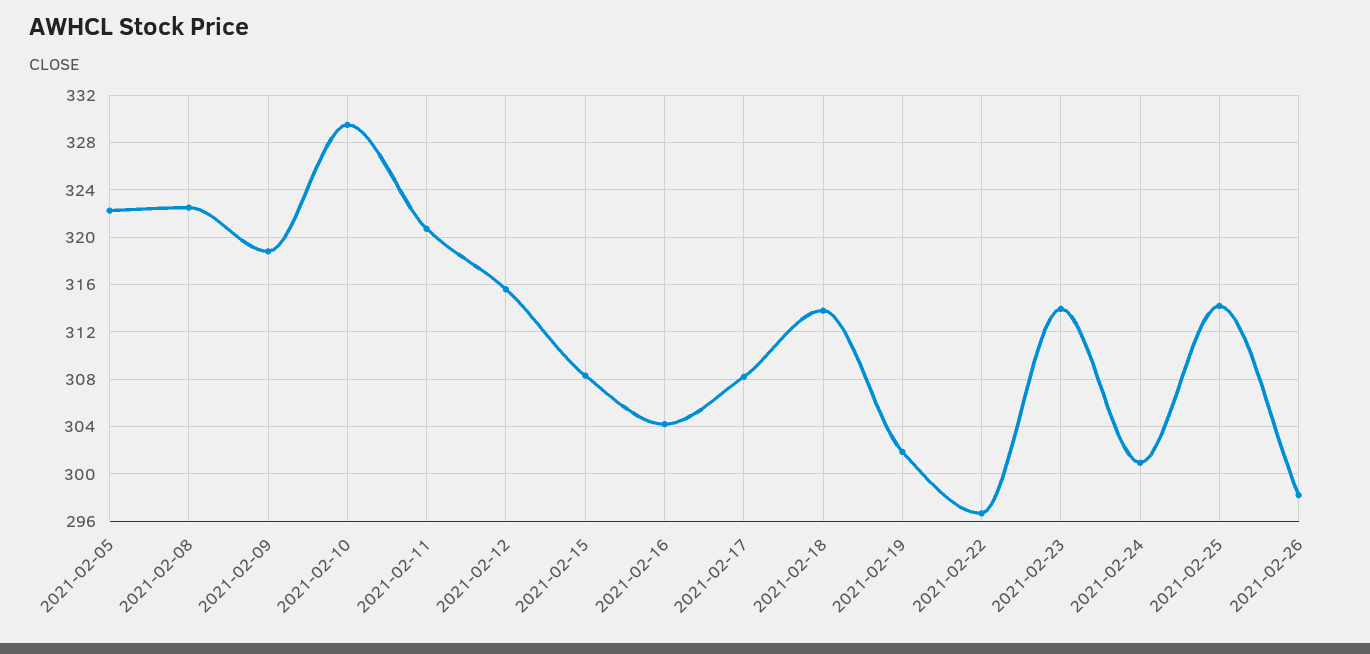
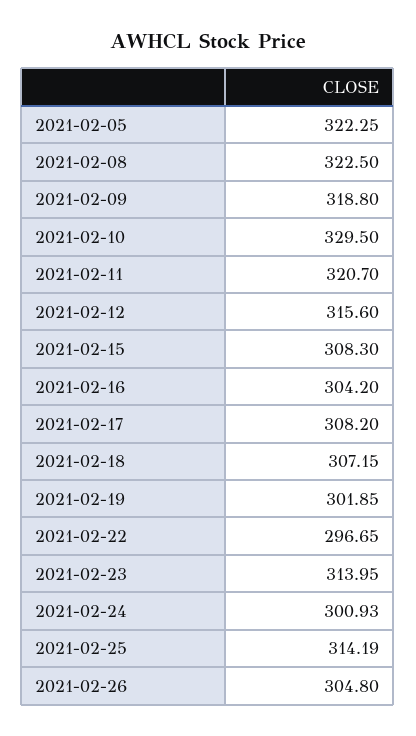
2021-02-18: 314 -> 307.15
2021-02-26: 298 -> 304.8

